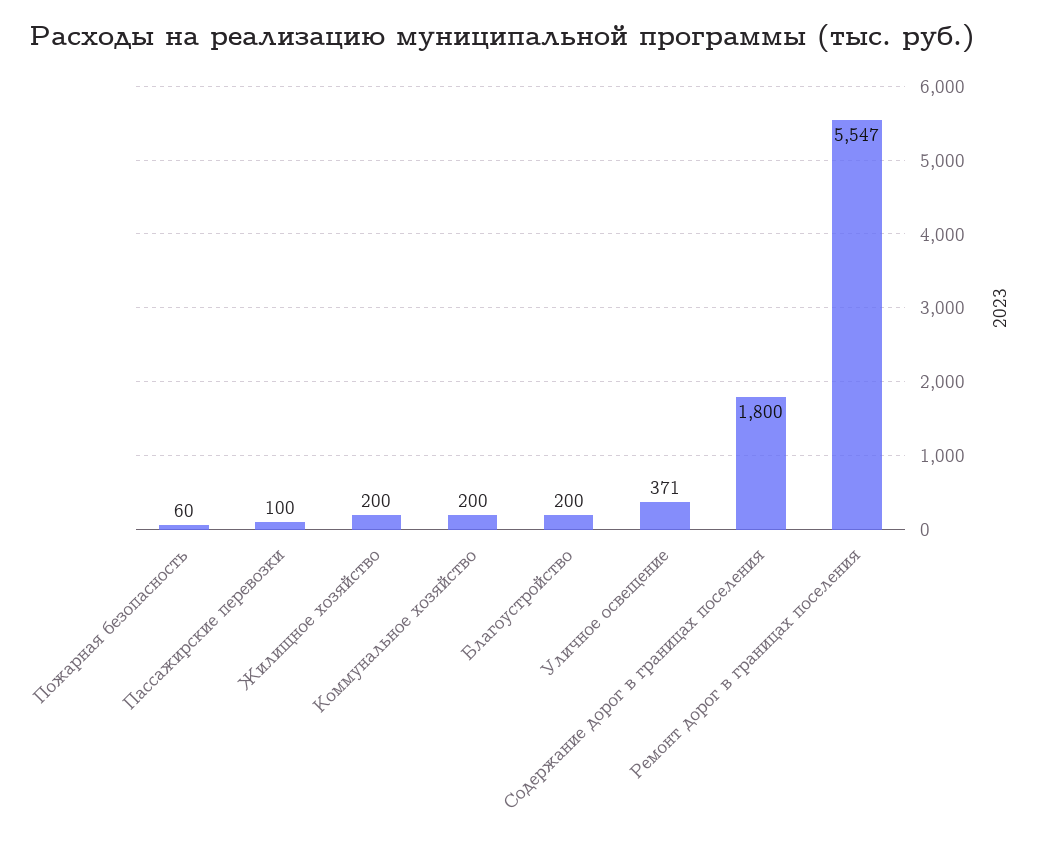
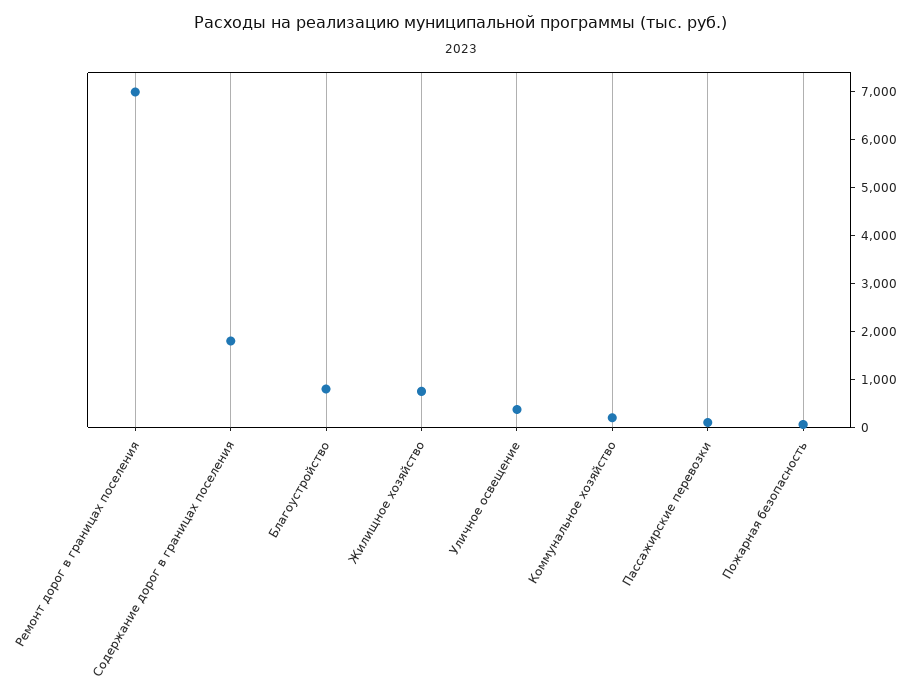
Жилищное хозяйство: 200 -> 800
Благоустройство: 200 -> 800
Ремонт дорог в границах поселения: 5547 -> 7000

